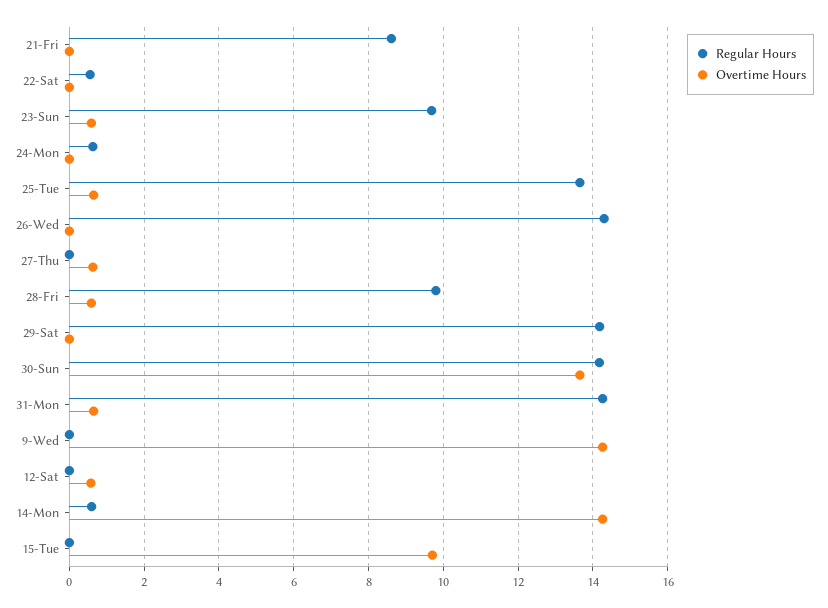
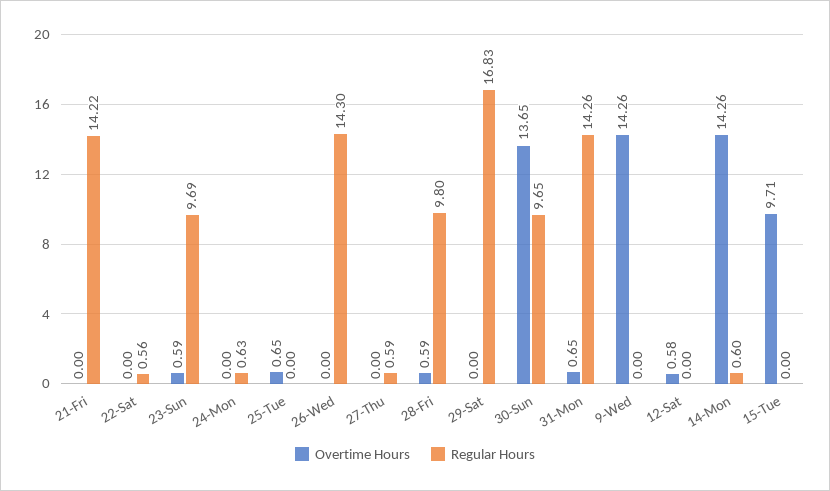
Regular Hours, 21-Fri: 8.6 -> 14.22
Regular Hours, 25-Tue: 13.6 -> 0
Regular Hours, 27-Thu: 0 -> 0.59
Overtime Hours, 27-Thu: 0.6 -> 0
Regular Hours, 29-Sat: 14.2 -> 16.83
Regular Hours, 30-Sun: 14.2 -> 9.65

